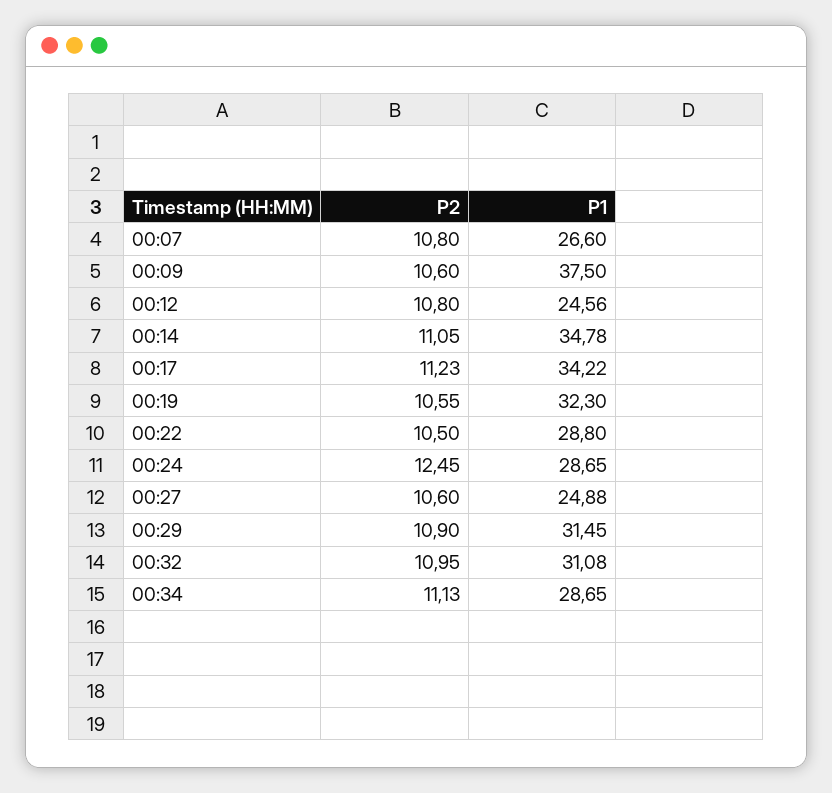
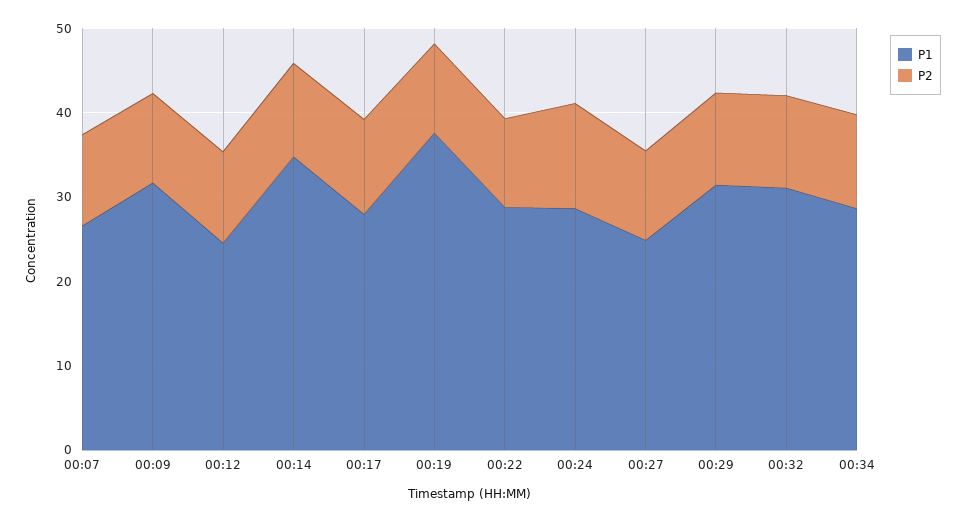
P1, 00:09: 37.5 -> 32
P1, 00:17: 34.22 -> 28
P1, 00:19: 32.3 -> 38

